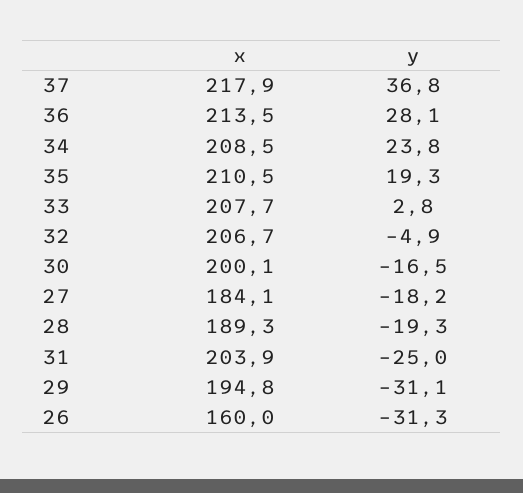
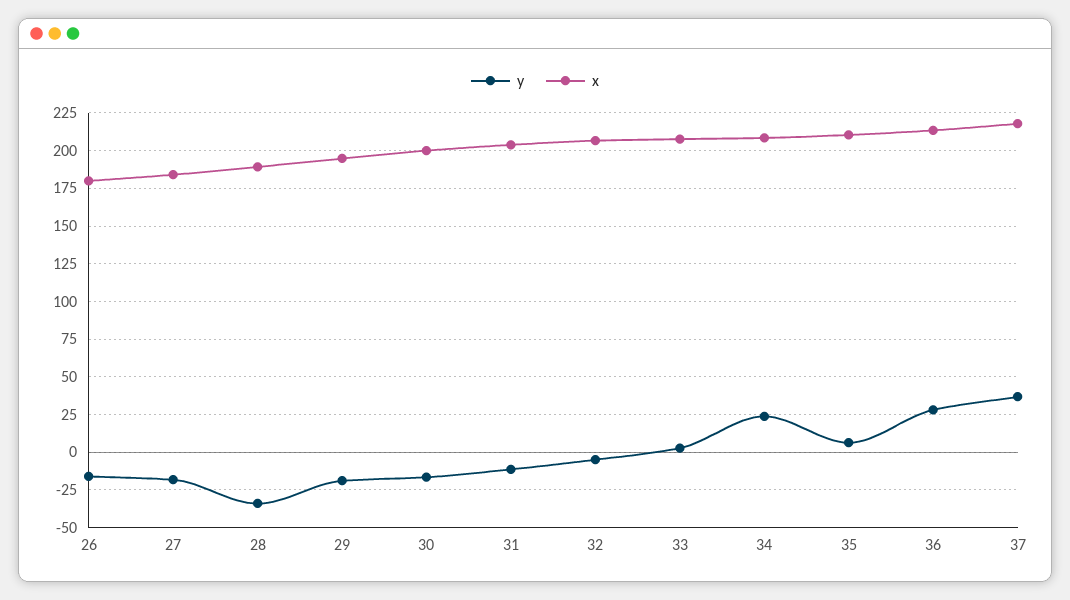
y, 35: 19.3 -> 5
y, 28: -19.3 -> -35
y, 31: -25 -> -10
y, 29: -31.1 -> -20
x, 26: 160 -> 180
y, 26: -31.3 -> -15

